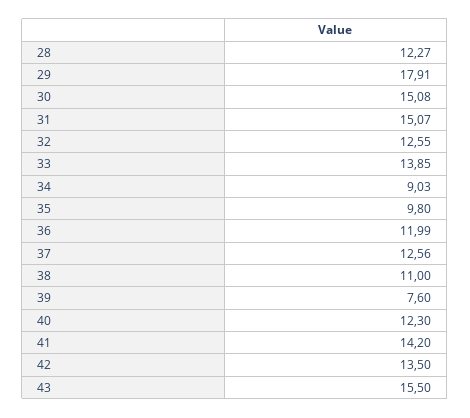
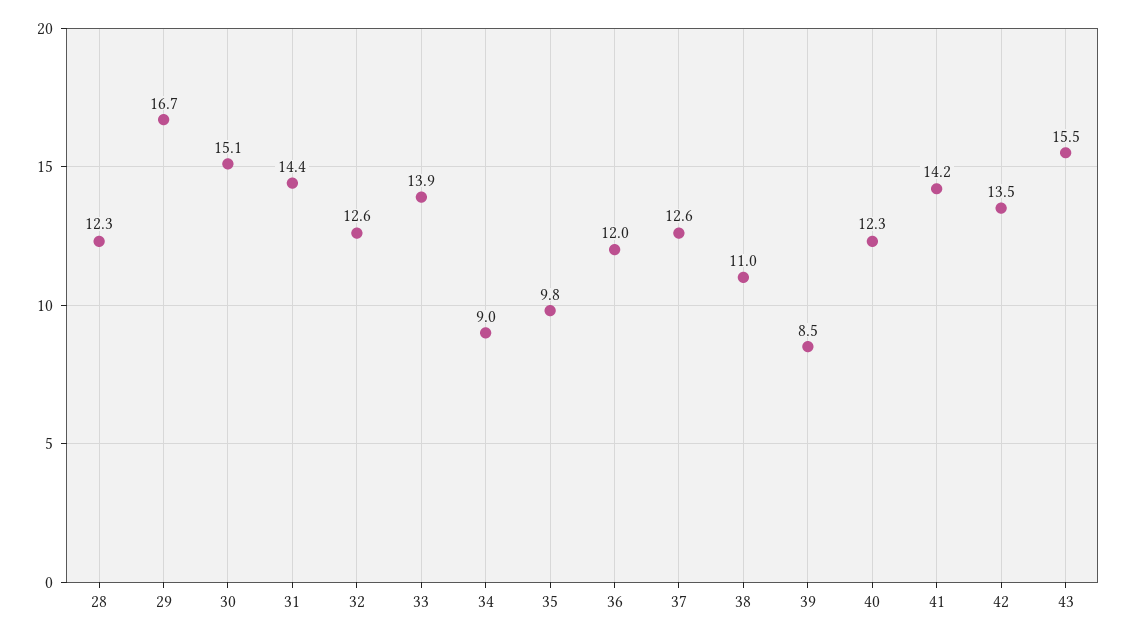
29: 17.91 -> 16.7
31: 15.07 -> 14.4
39: 7.6 -> 8.5

